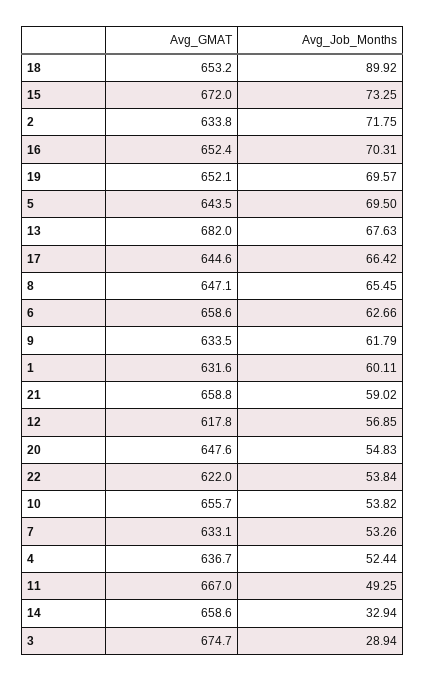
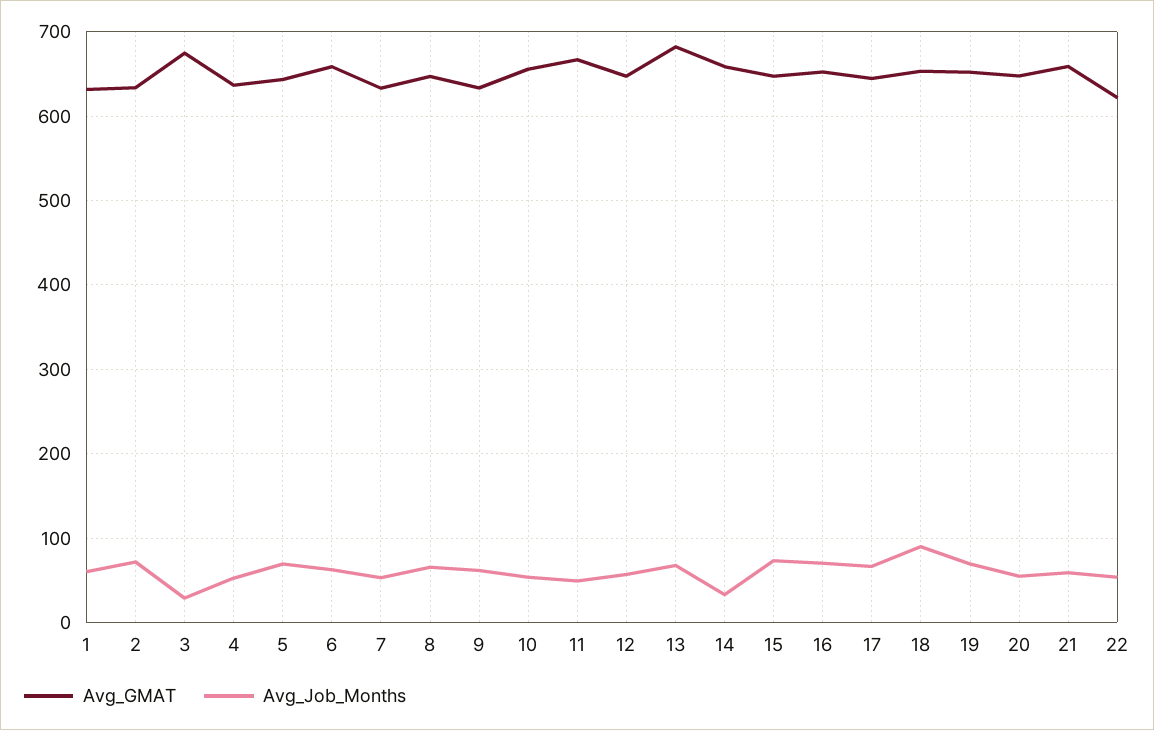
Avg_GMAT, 15: 672 -> 650
Avg_GMAT, 12: 617.8 -> 650

